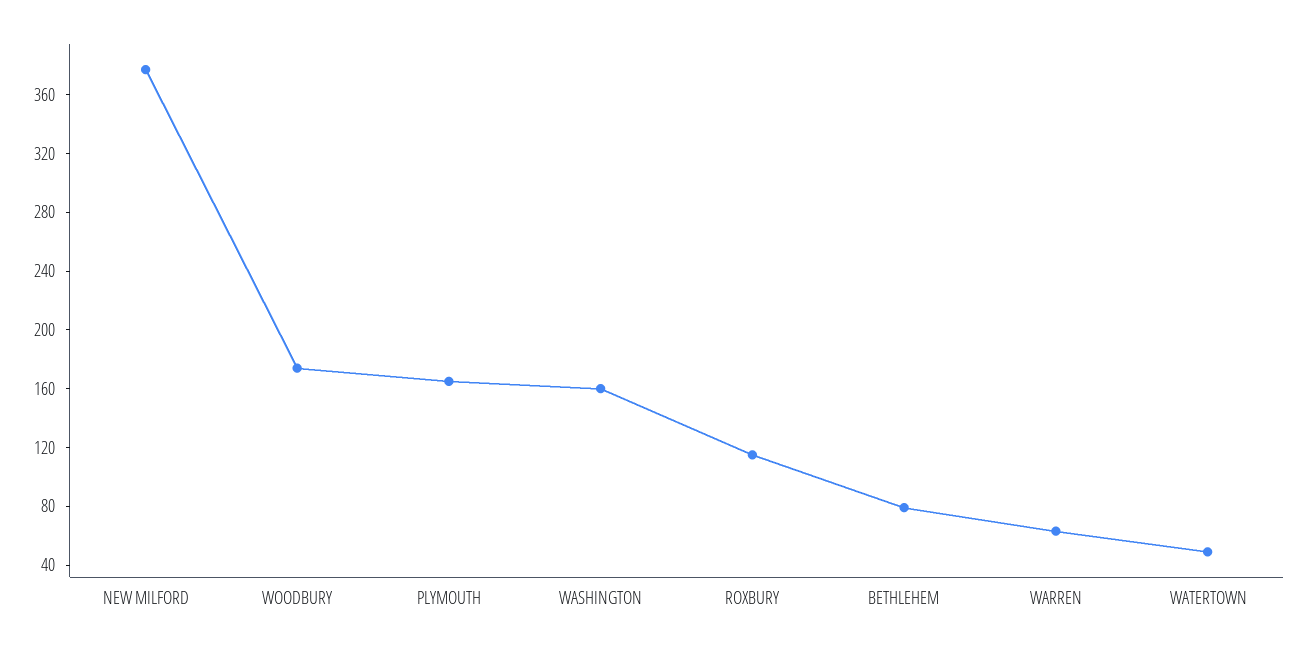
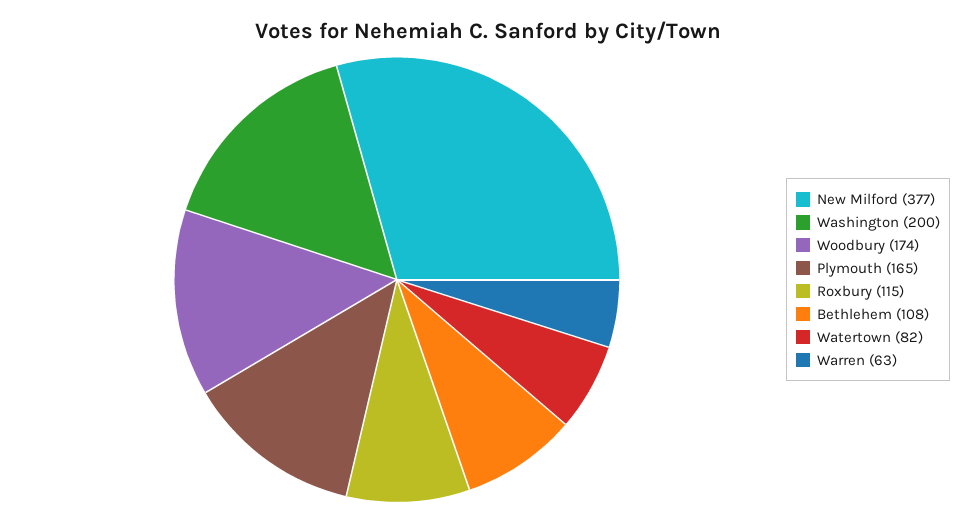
WASHINGTON: 160 -> 200
BETHLEHEM: 80 -> 108
WATERTOWN: 50 -> 82

